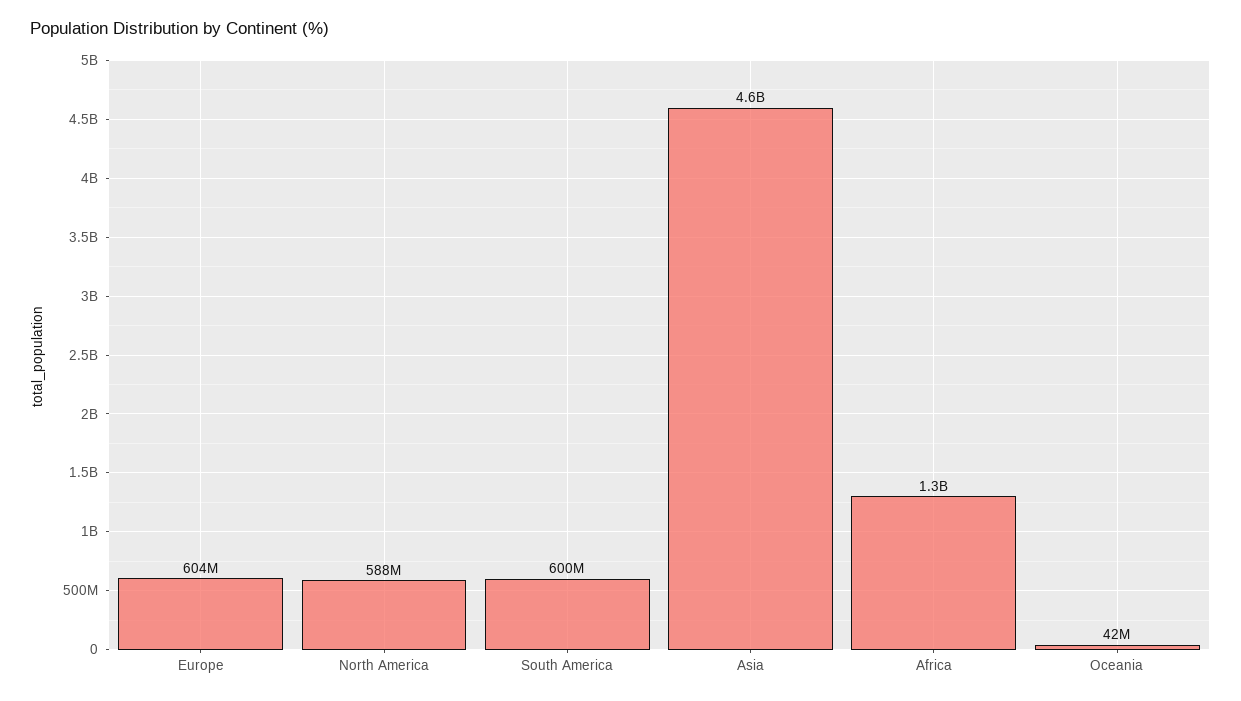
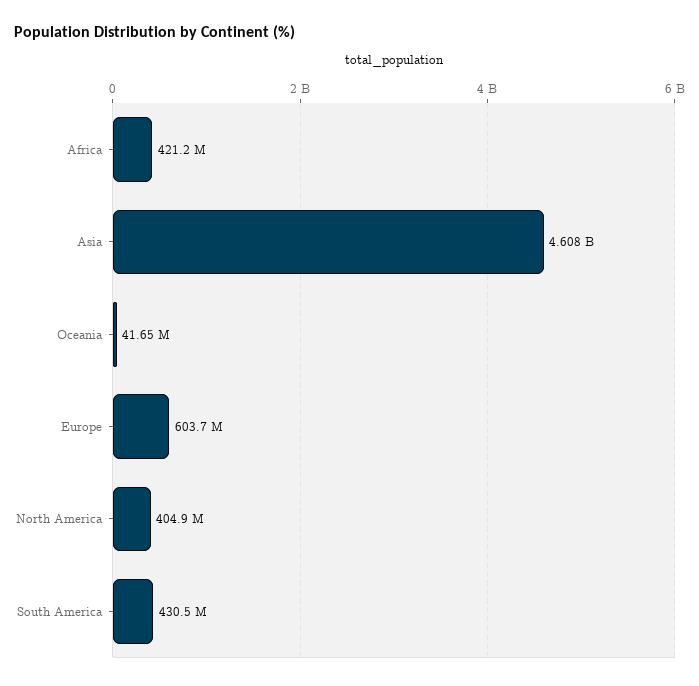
North America: 588000000 -> 404900000
South America: 600000000 -> 430500000
Africa: 1300000000 -> 421200000

